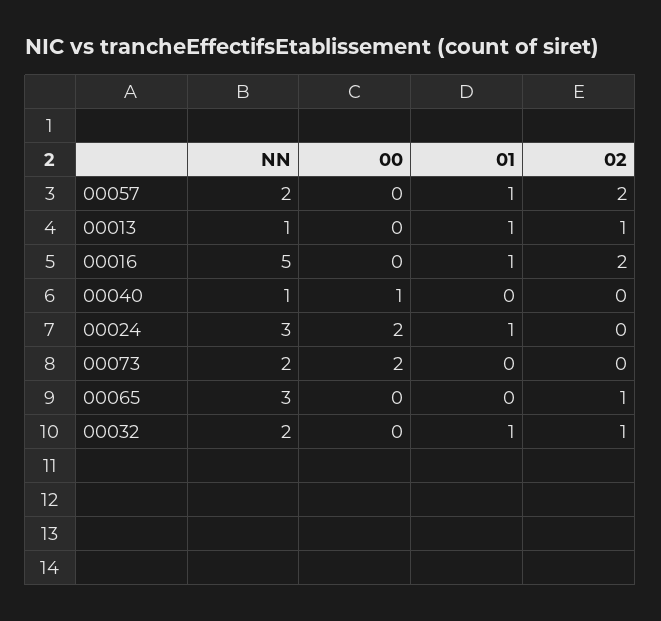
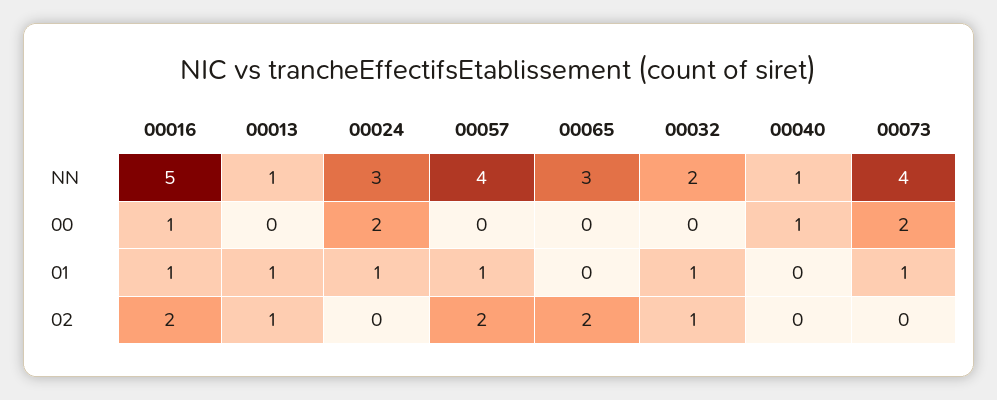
NN, 00057: 2 -> 4
00, 00016: 0 -> 1
NN, 00073: 2 -> 4
01, 00073: 0 -> 1
02, 00065: 1 -> 2

